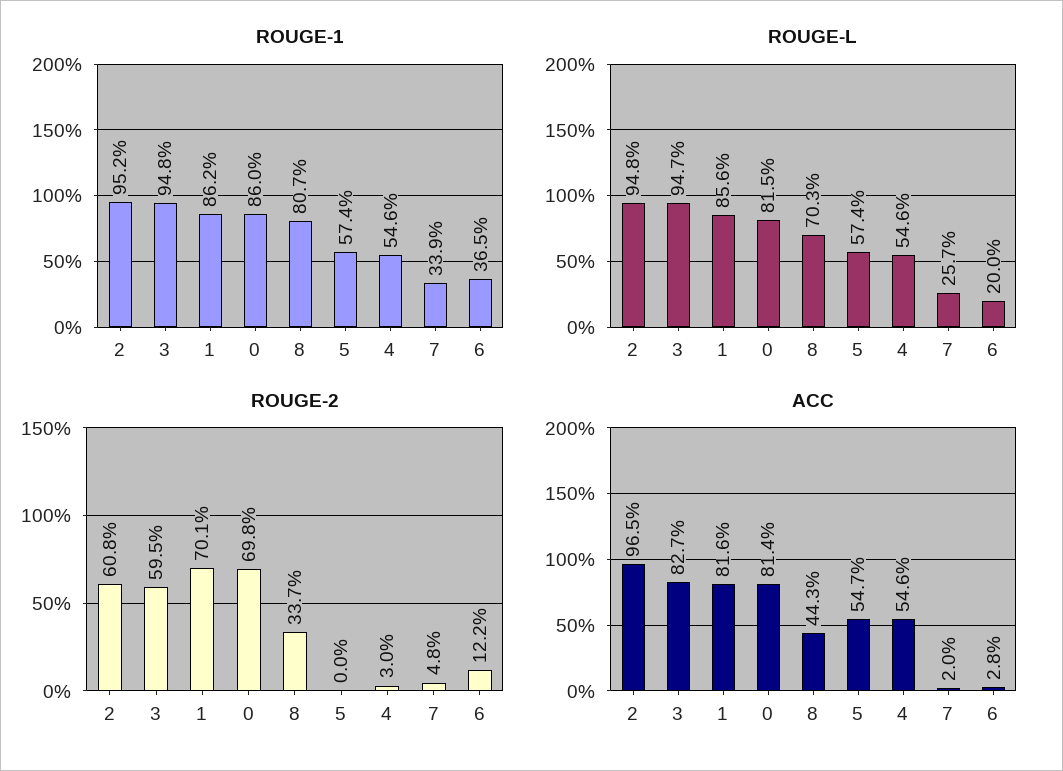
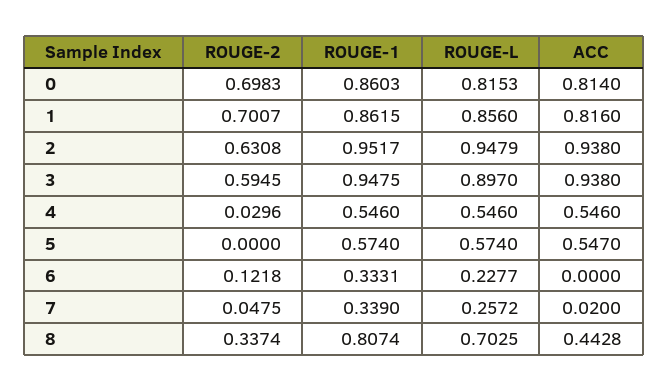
ROUGE-1, 6: 0.365 -> 0.3331
ROUGE-L, 3: 0.947 -> 0.897
ROUGE-L, 6: 0.2 -> 0.2277
ROUGE-2, 2: 0.608 -> 0.6308
ACC, 2: 0.965 -> 0.938
ACC, 3: 0.827 -> 0.938
ACC, 6: 0.028 -> 0

